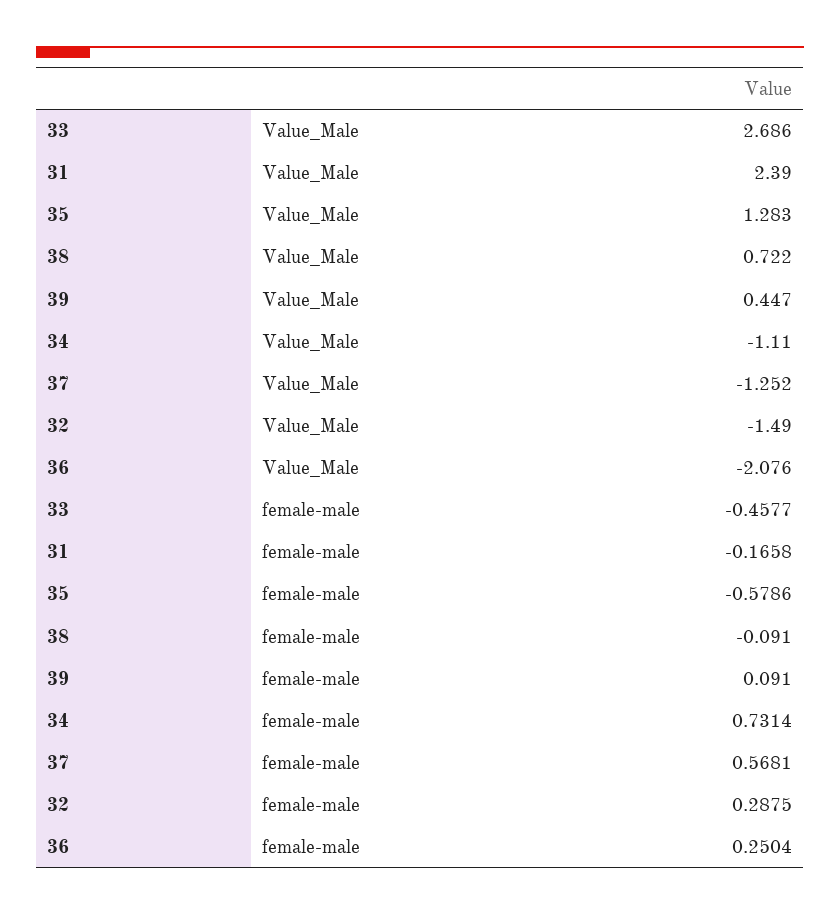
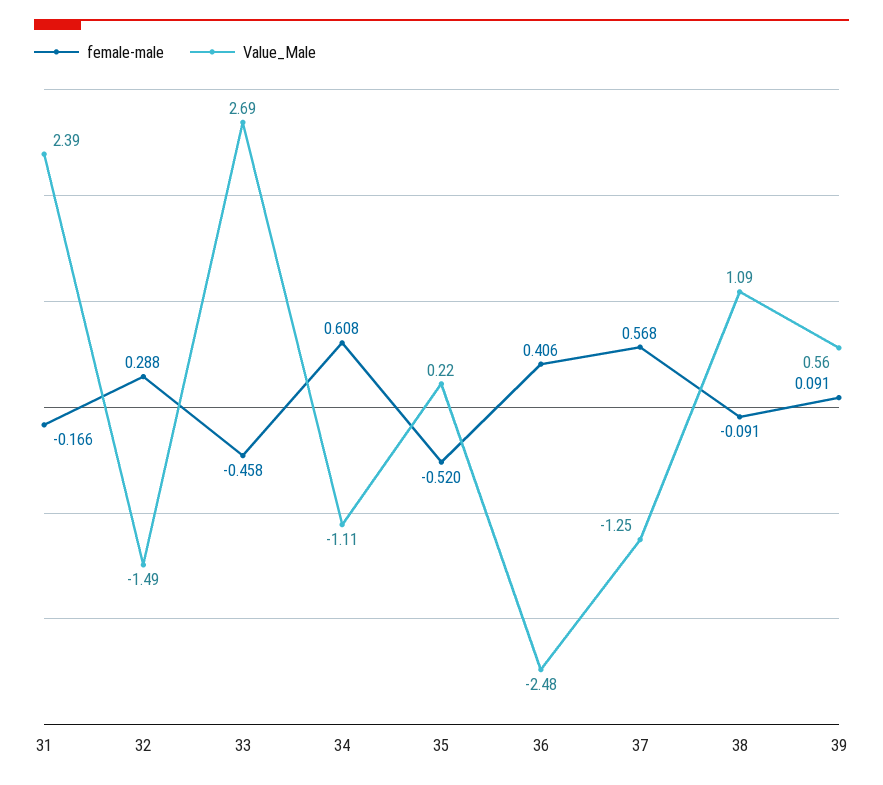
Value_Male, 35: 1.283 -> 0.22
Value_Male, 38: 0.722 -> 1.09
Value_Male, 39: 0.447 -> 0.56
Value_Male, 36: -2.076 -> -2.48
female-male, 35: -0.5786 -> -0.52
female-male, 34: 0.7314 -> 0.608
female-male, 36: 0.2504 -> 0.406

